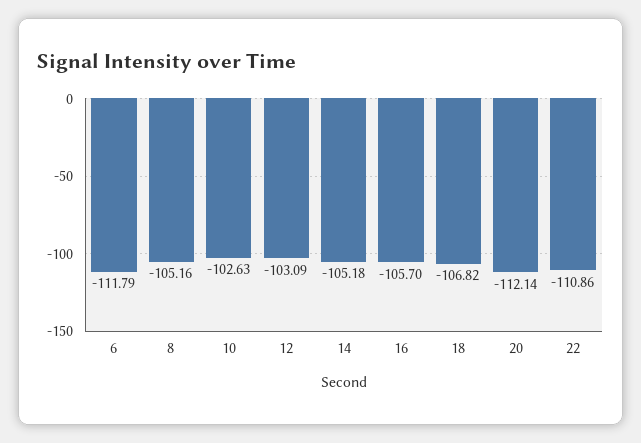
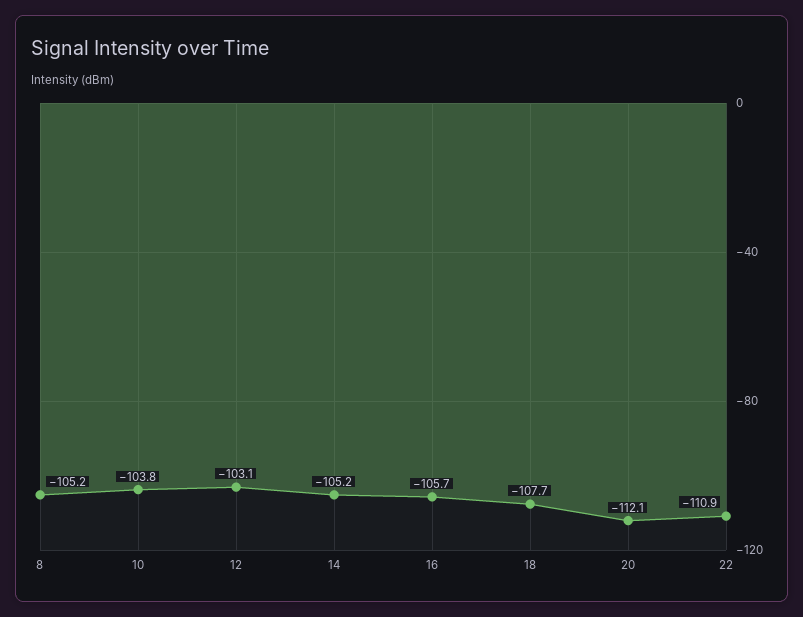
6: -111.79 -> none
10: -102.63 -> -103.8
18: -106.82 -> -107.7

